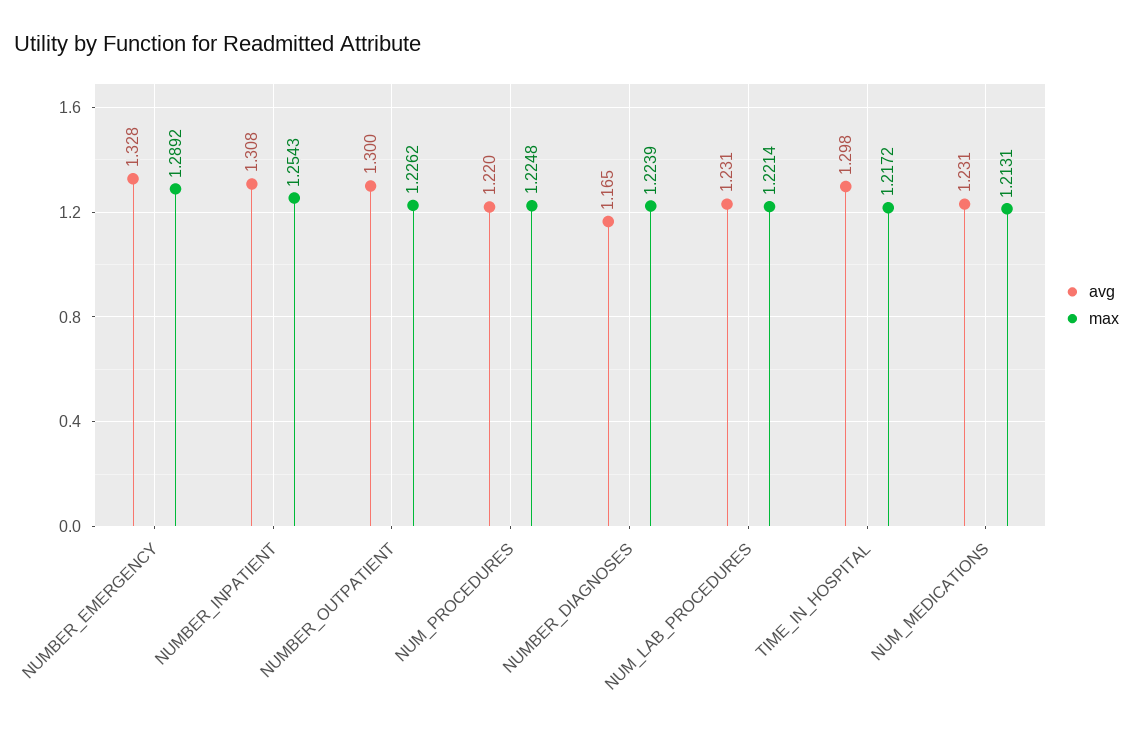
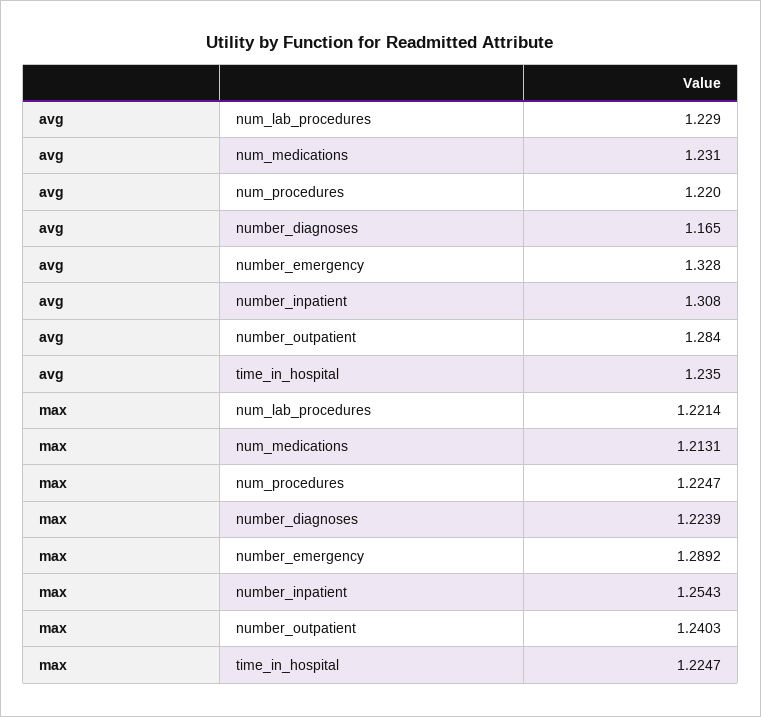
avg, NUMBER_OUTPATIENT: 1.3 -> 1.284
max, NUMBER_OUTPATIENT: 1.2262 -> 1.2403
max, NUM_PROCEDURES: 1.2248 -> 1.2247
avg, NUM_LAB_PROCEDURES: 1.231 -> 1.229
avg, TIME_IN_HOSPITAL: 1.298 -> 1.235
max, TIME_IN_HOSPITAL: 1.2172 -> 1.2247

